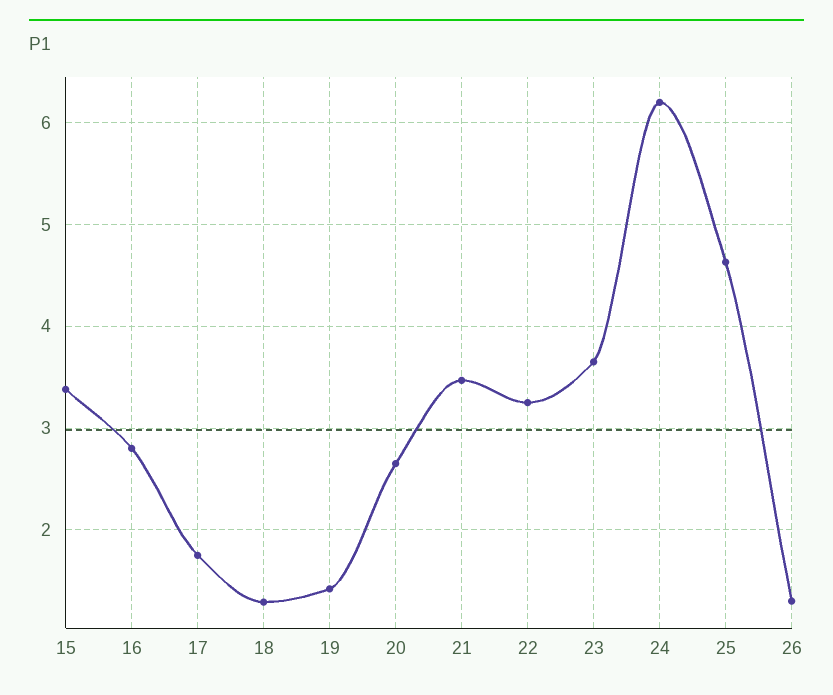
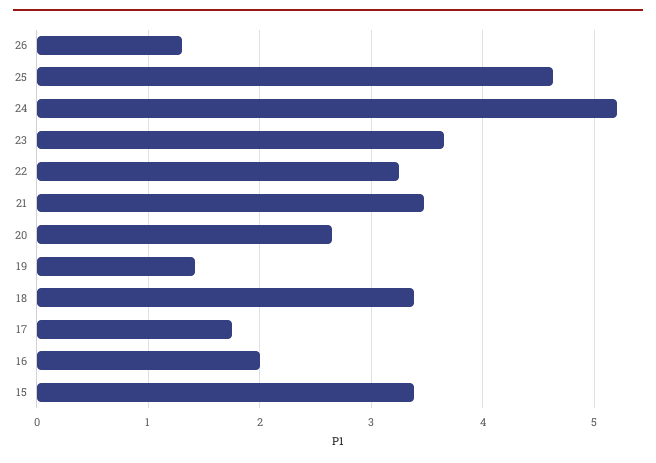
16: 2.8 -> 2
18: 1.3 -> 3.4
24: 6.2 -> 5.2

